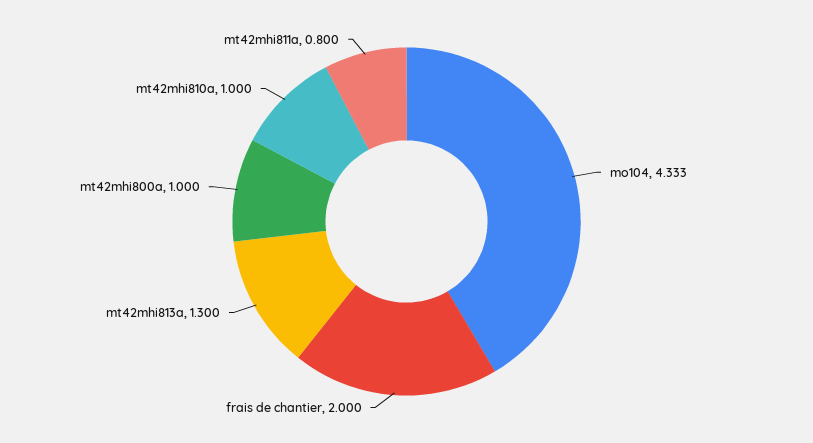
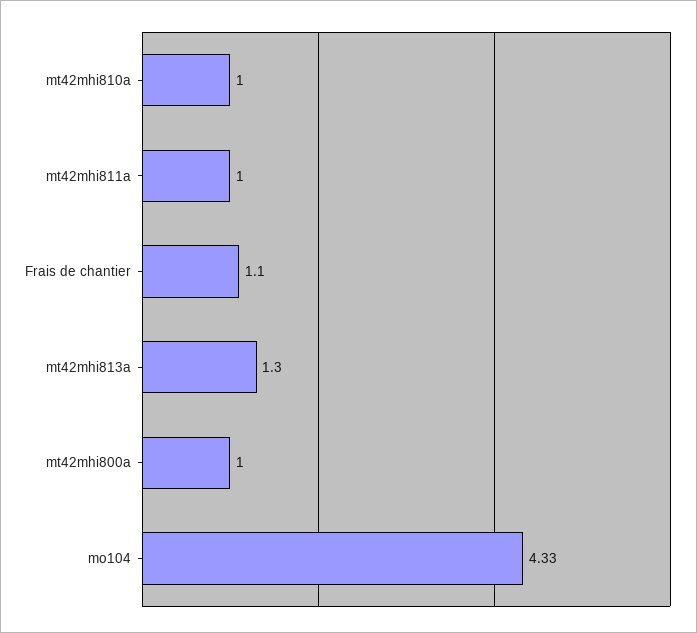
frais de chantier: 2 -> 1.1
mt42mhi811a: 0.8 -> 1

